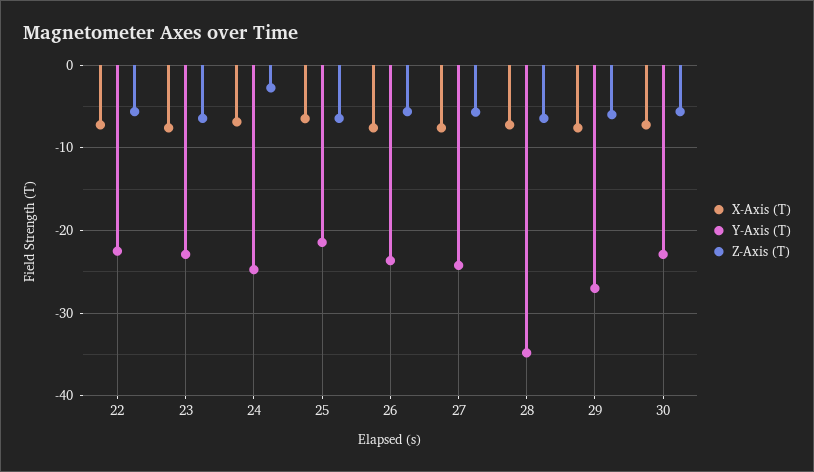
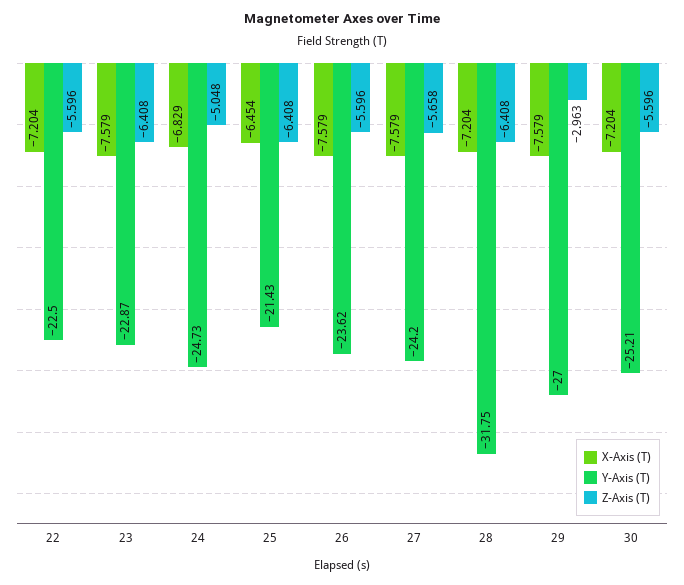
Z-Axis (T), 24: -3 -> -5.048
Y-Axis (T), 28: -35 -> -31.75
Z-Axis (T), 29: -6 -> -2.963
Y-Axis (T), 30: -23 -> -25.21

